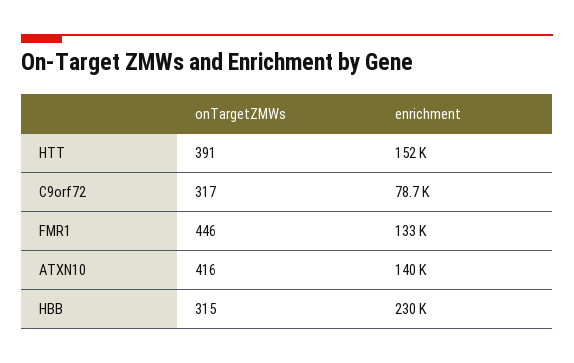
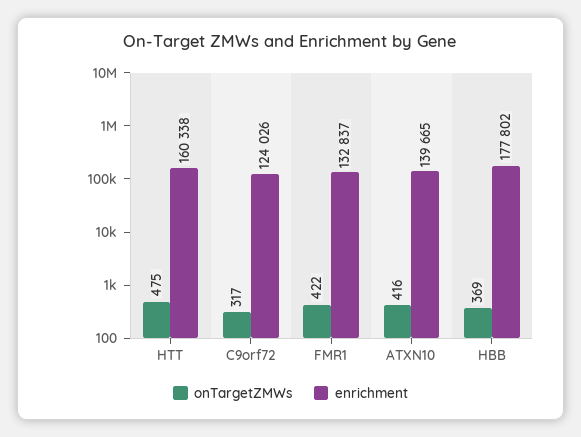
onTargetZMWs, HTT: 391 -> 475
enrichment, HTT: 152000 -> 160338
enrichment, C9orf72: 78700 -> 124026
onTargetZMWs, FMR1: 446 -> 422
onTargetZMWs, HBB: 315 -> 369
enrichment, HBB: 230000 -> 177802

